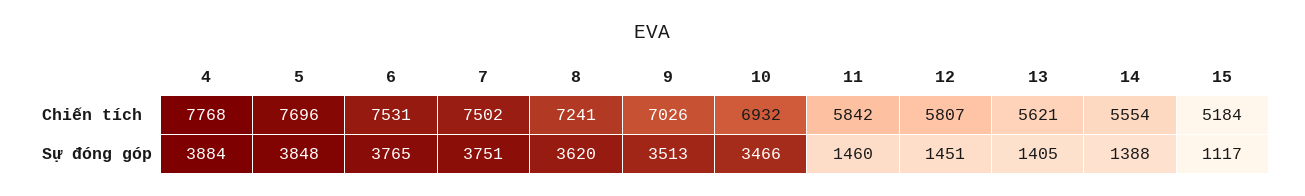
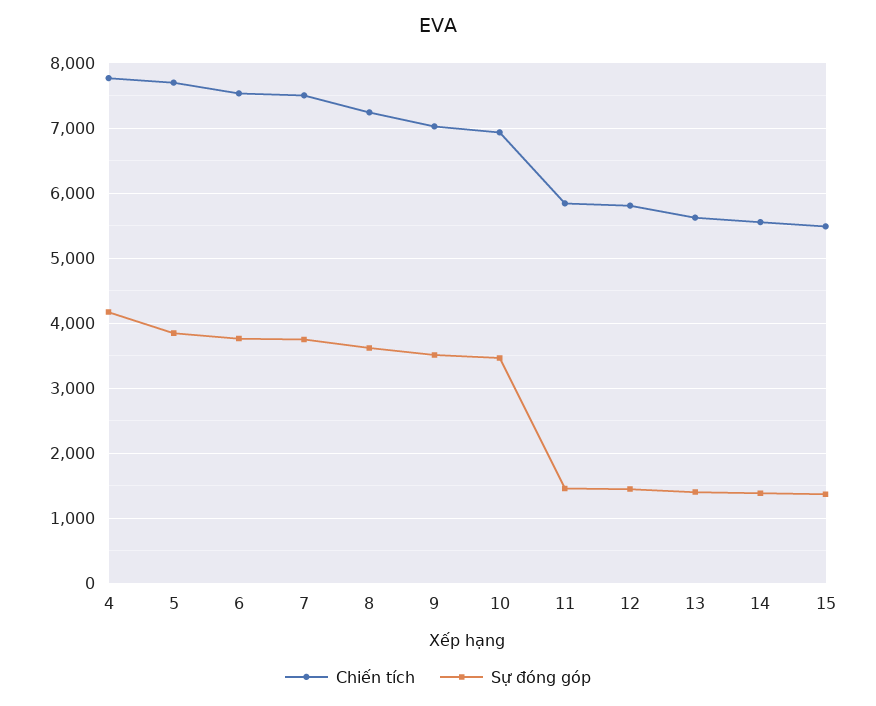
Chiến tích, 15: 5184 -> 5500
Sự đóng góp, 4: 3884 -> 4200
Sự đóng góp, 15: 1117 -> 1400

